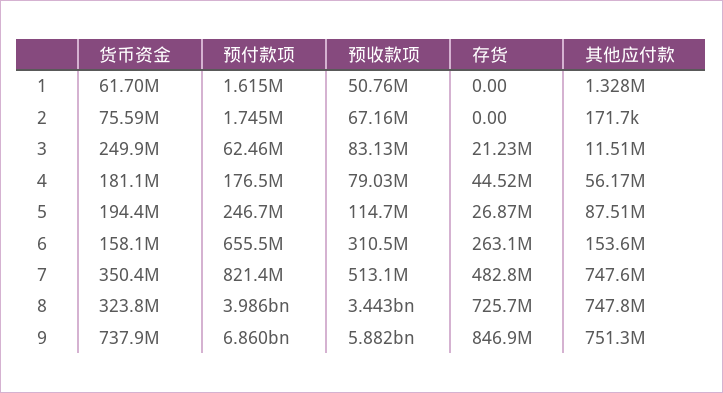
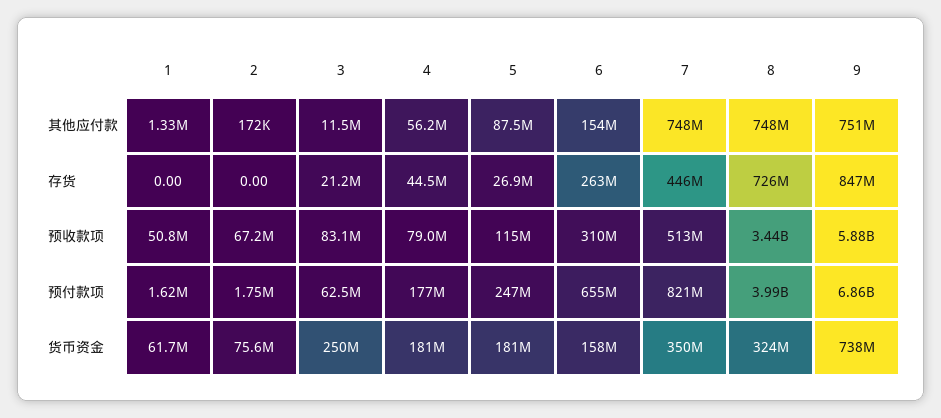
货币资金, 5: 194400000 -> 181000000
存货, 7: 482800000 -> 446000000

